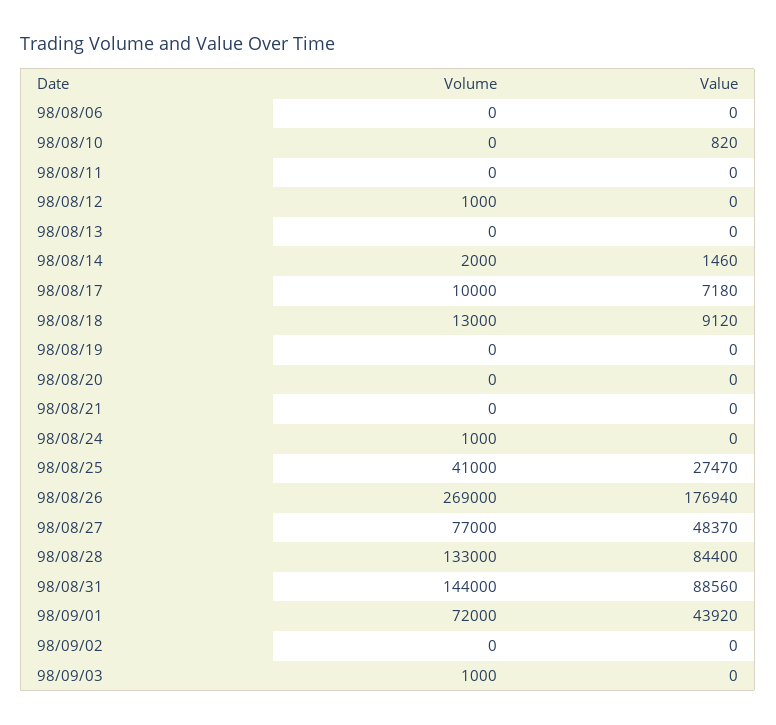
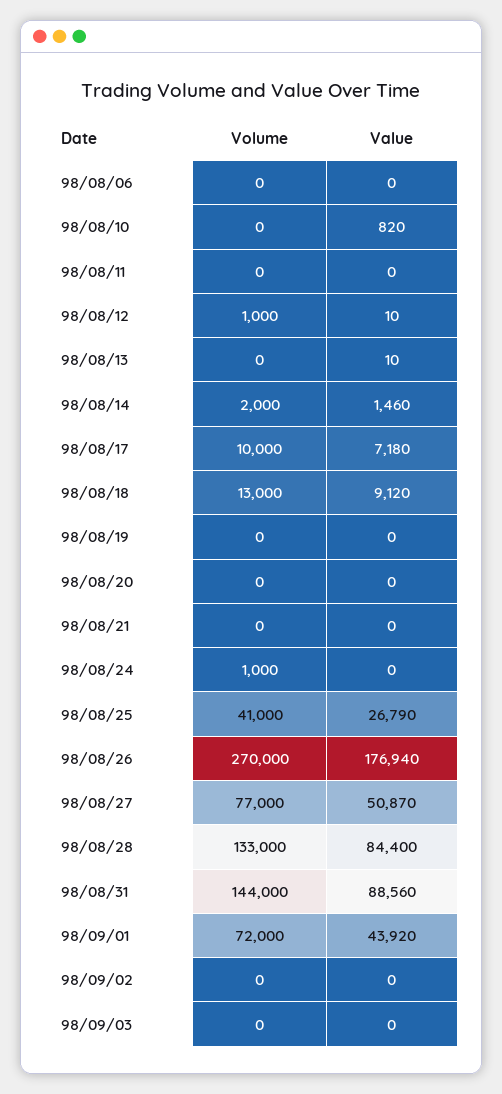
Value, 98/08/12: 0 -> 10
Value, 98/08/13: 0 -> 10
Value, 98/08/25: 27470 -> 26790
Volume, 98/08/26: 269000 -> 270000
Value, 98/08/27: 48370 -> 50870
Volume, 98/09/03: 1000 -> 0

